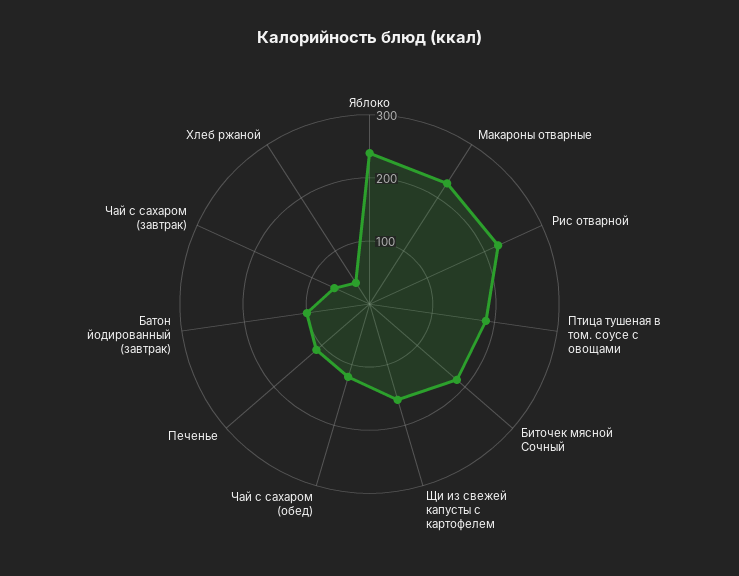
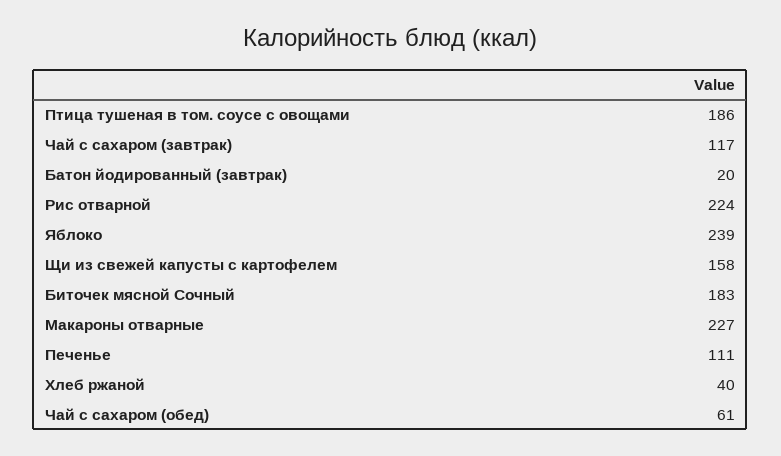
Чай с сахаром (обед): 120 -> 61
Батон йодированный (завтрак): 100 -> 20
Чай с сахаром (завтрак): 60 -> 117

